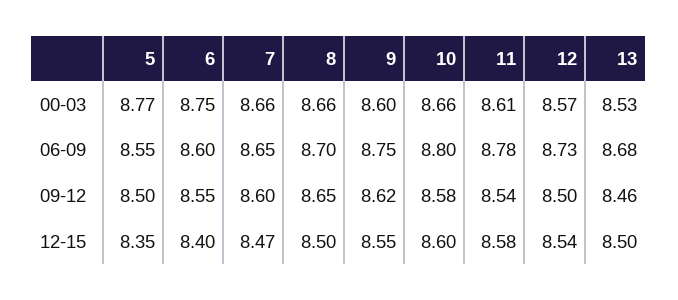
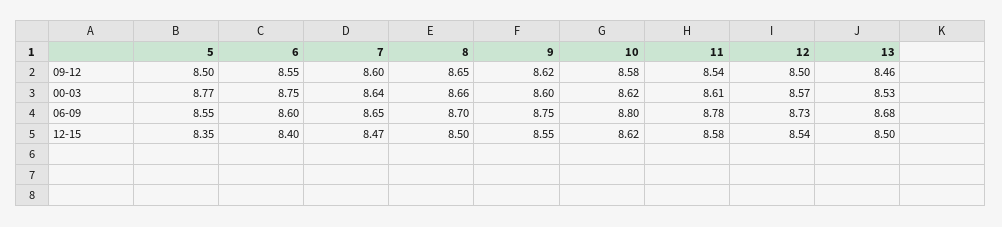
7, 00-03: 8.66 -> 8.64
10, 00-03: 8.66 -> 8.62
10, 12-15: 8.6 -> 8.62

